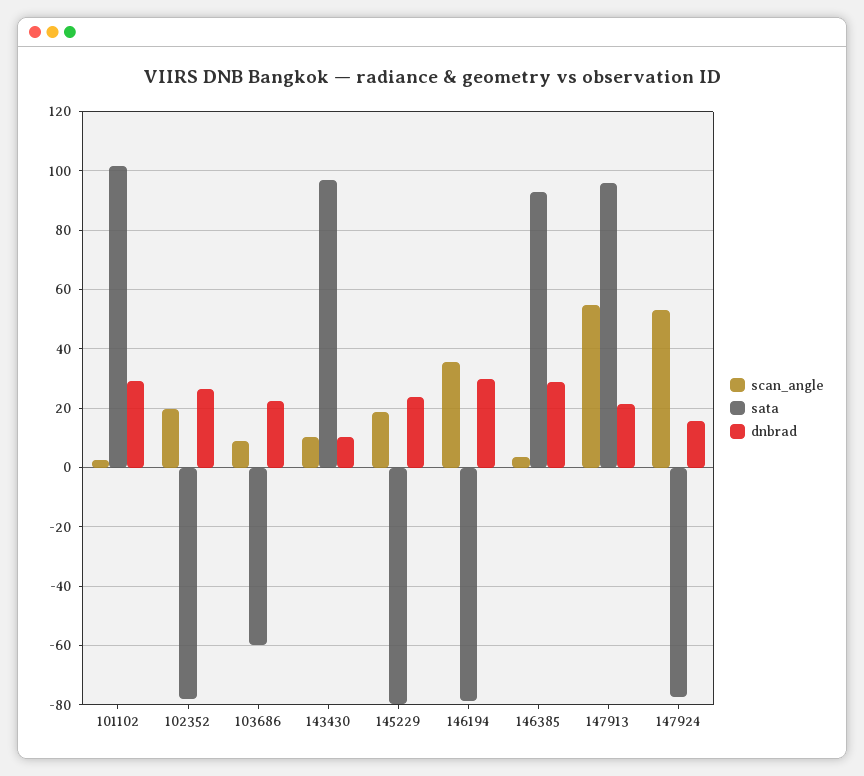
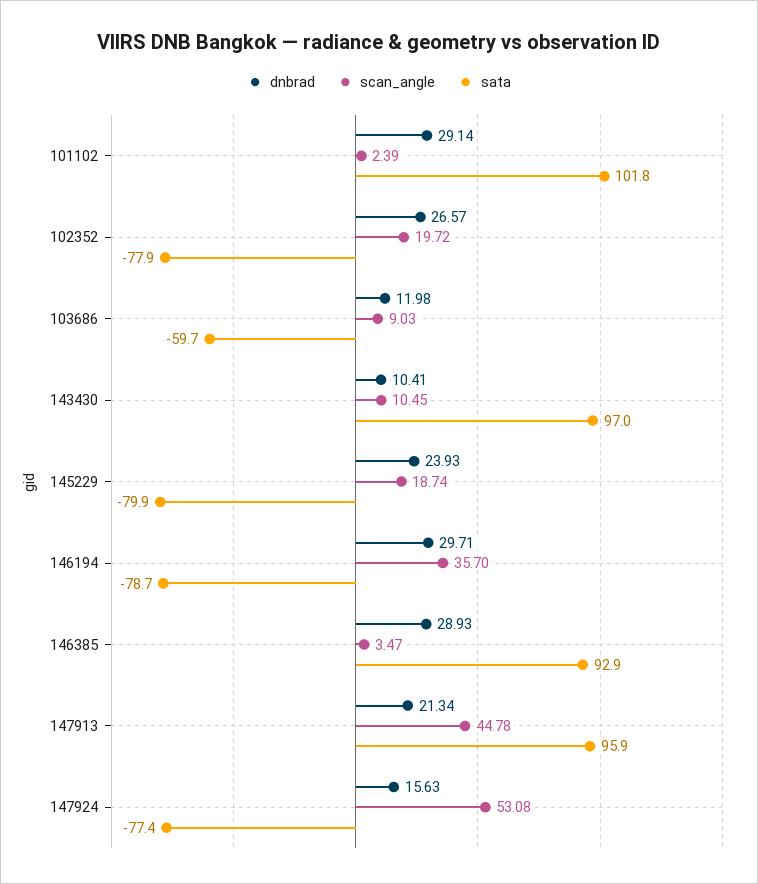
dnbrad, 103686: 22.5 -> 11.98
scan_angle, 147913: 55 -> 44.78

